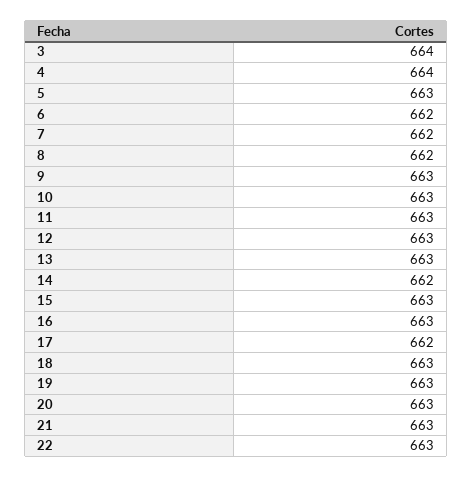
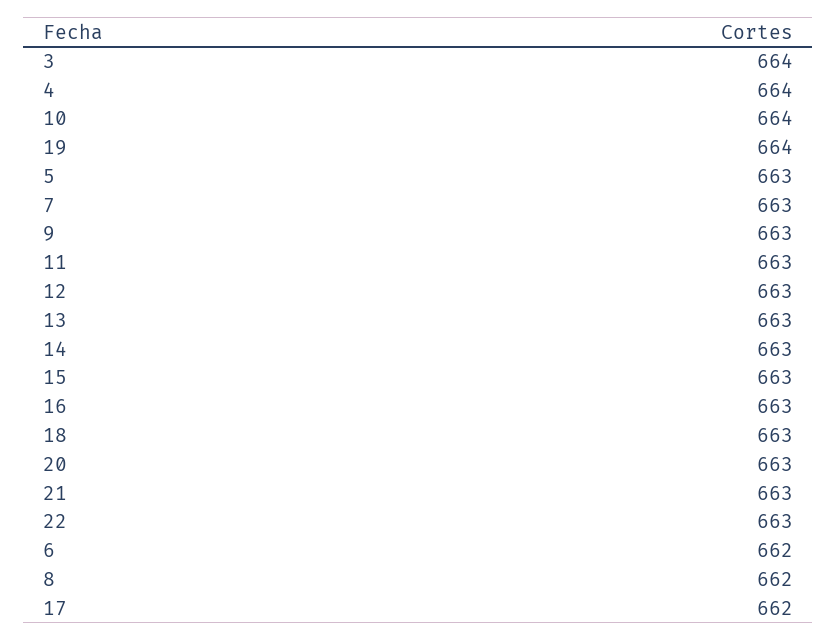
7: 662 -> 663
10: 663 -> 664
14: 662 -> 663
19: 663 -> 664

